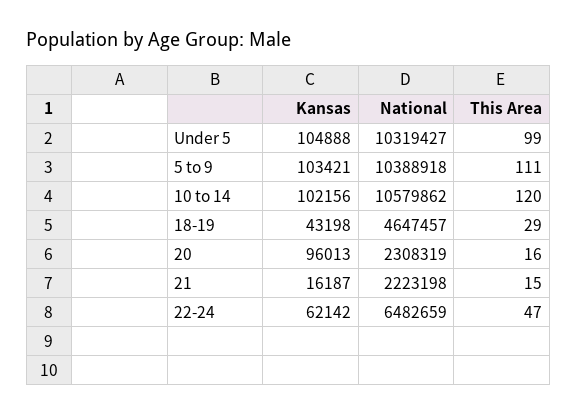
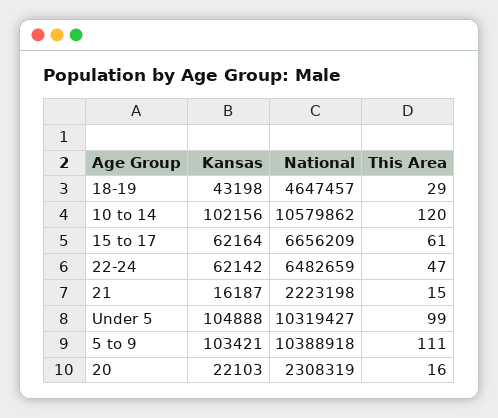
Kansas, 20: 96013 -> 22103
Kansas, 15 to 17: none -> 62164
National, 15 to 17: none -> 6656209
This Area, 15 to 17: none -> 61

